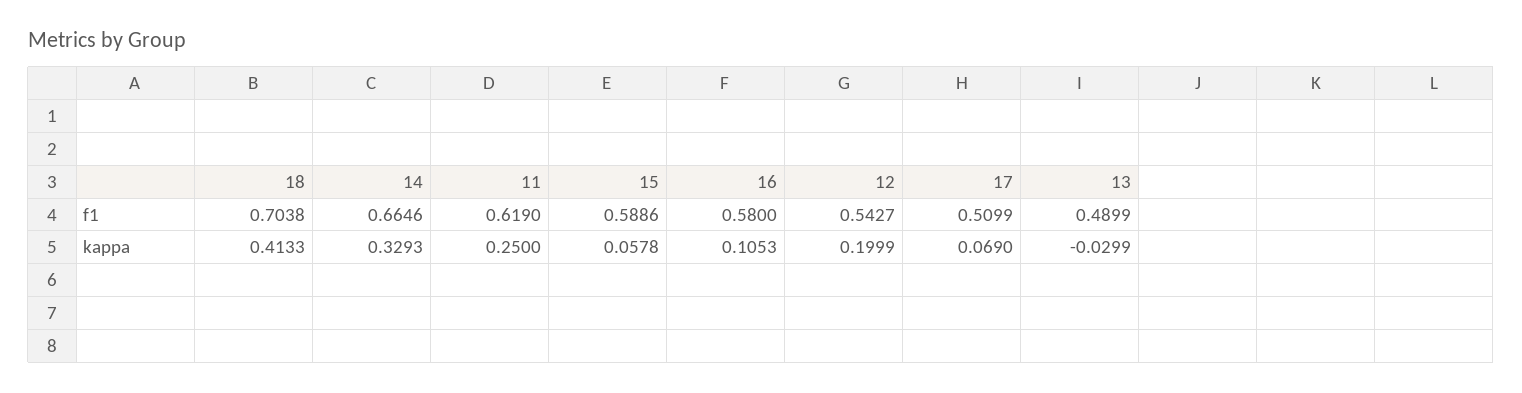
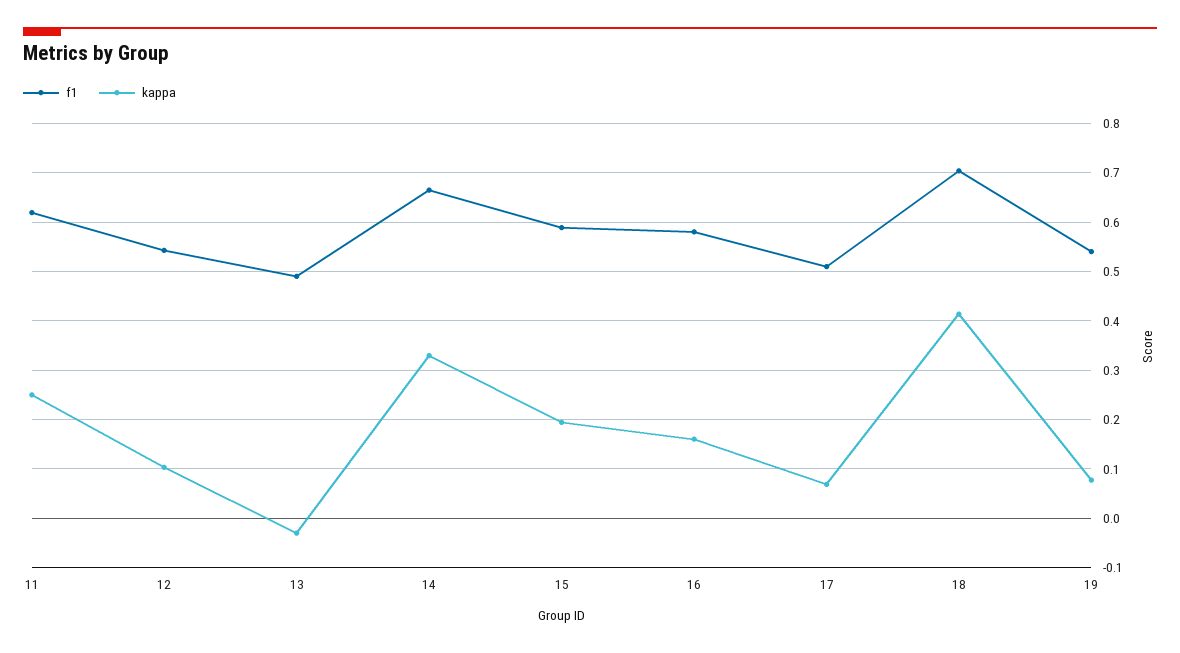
kappa, 15: 0.0578 -> 0.2
kappa, 16: 0.1053 -> 0.16
kappa, 12: 0.1999 -> 0.1
f1, 19: none -> 0.54
kappa, 19: none -> 0.08

